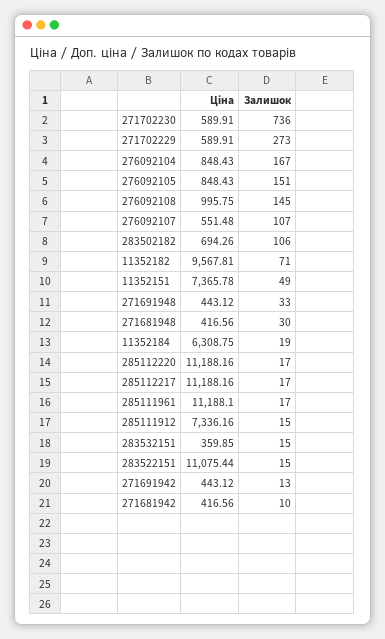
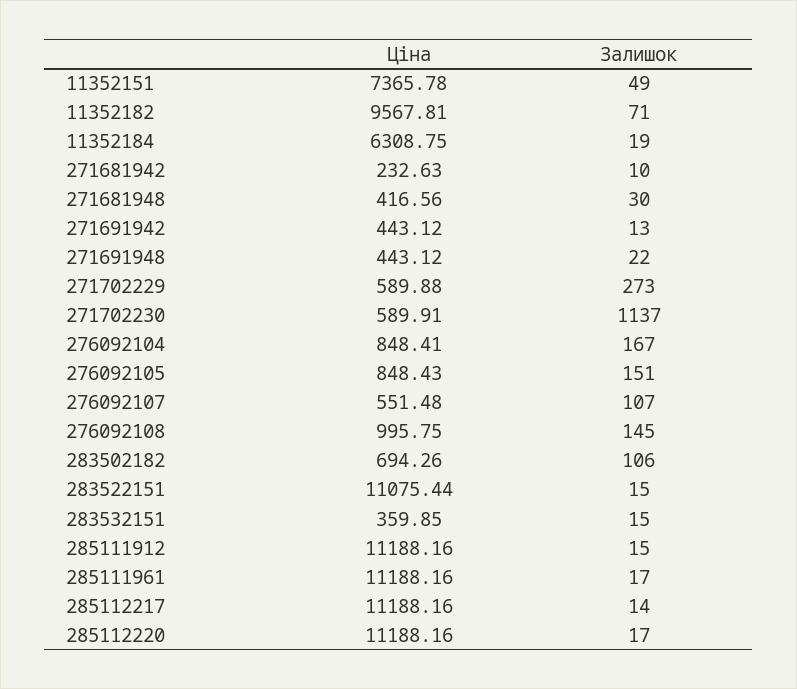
Залишок, 271702230: 736 -> 1137
Ціна, 271702229: 589.91 -> 589.88
Ціна, 276092104: 848.43 -> 848.41
Залишок, 271691948: 33 -> 22
Залишок, 285112217: 17 -> 14
Ціна, 285111961: 11188.1 -> 11188.16
Ціна, 285111912: 7336.16 -> 11188.16
Ціна, 271681942: 416.56 -> 232.63

